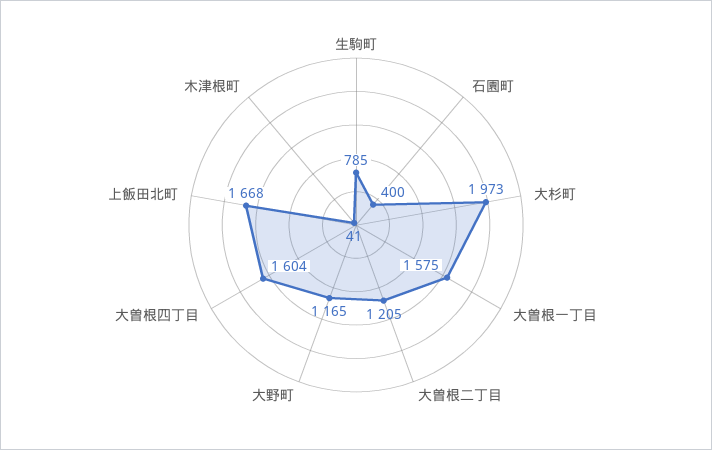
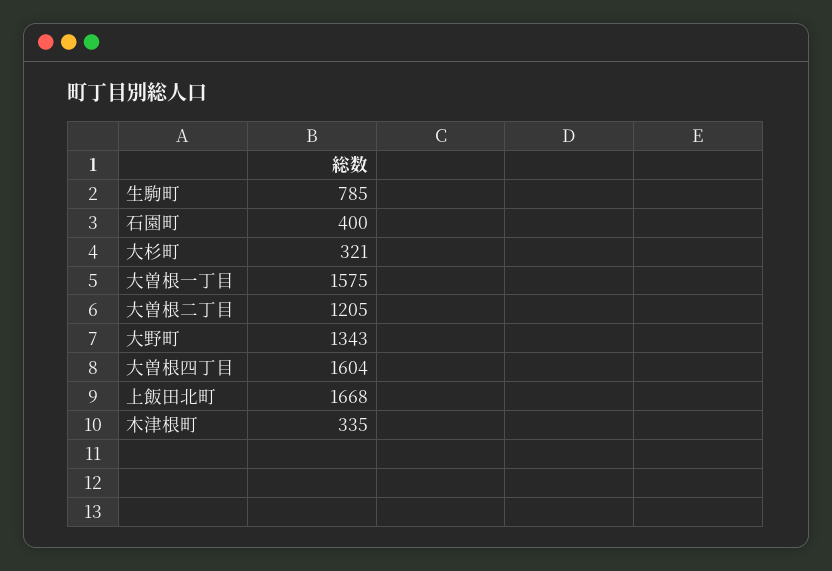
大杉町: 1973 -> 321
大野町: 1165 -> 1343
木津根町: 41 -> 335

